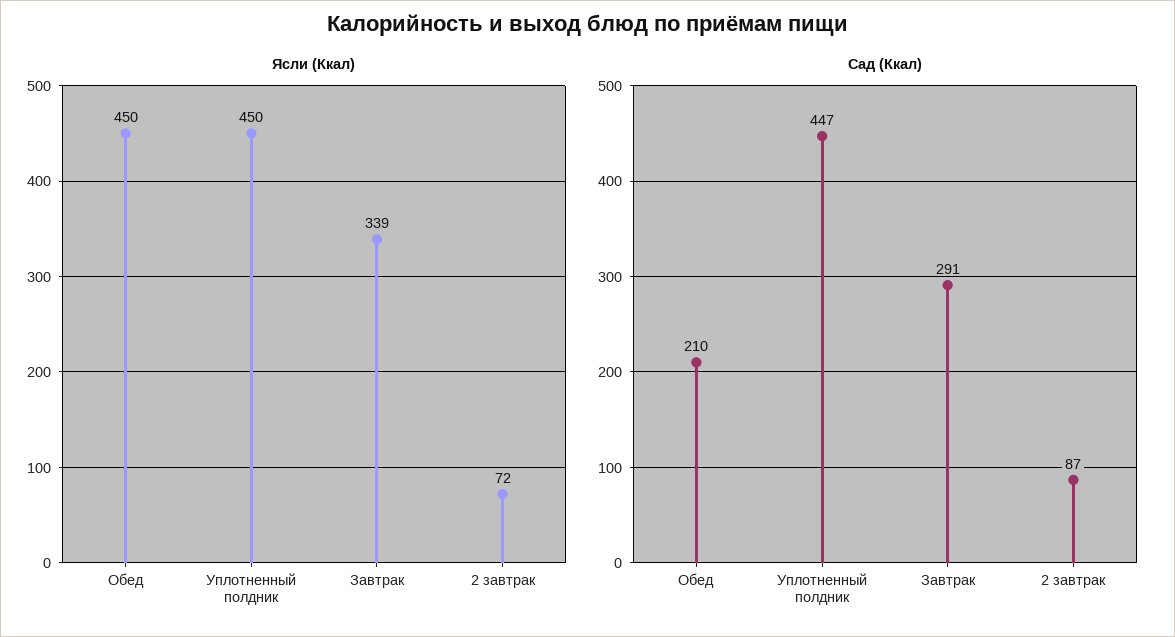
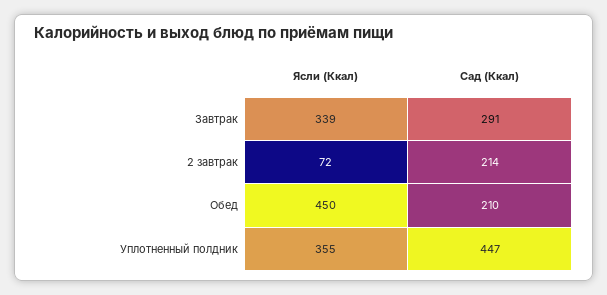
Ясли (Ккал), Уплотненный полдник: 450 -> 355
Сад (Ккал), 2 завтрак: 87 -> 214

